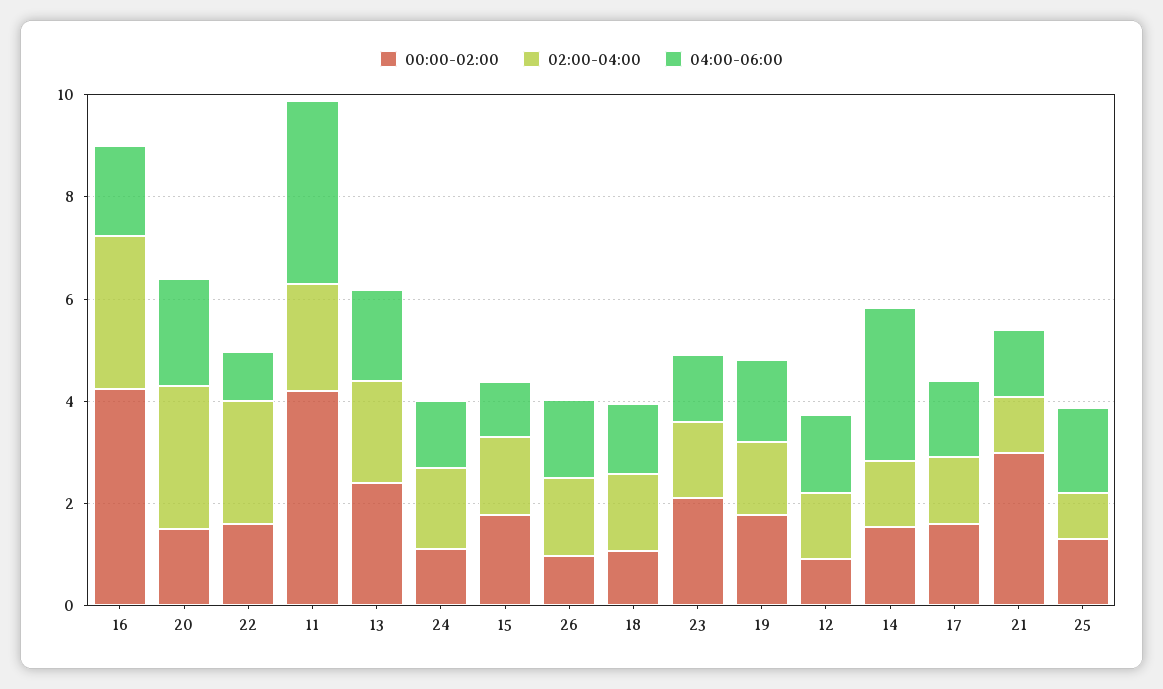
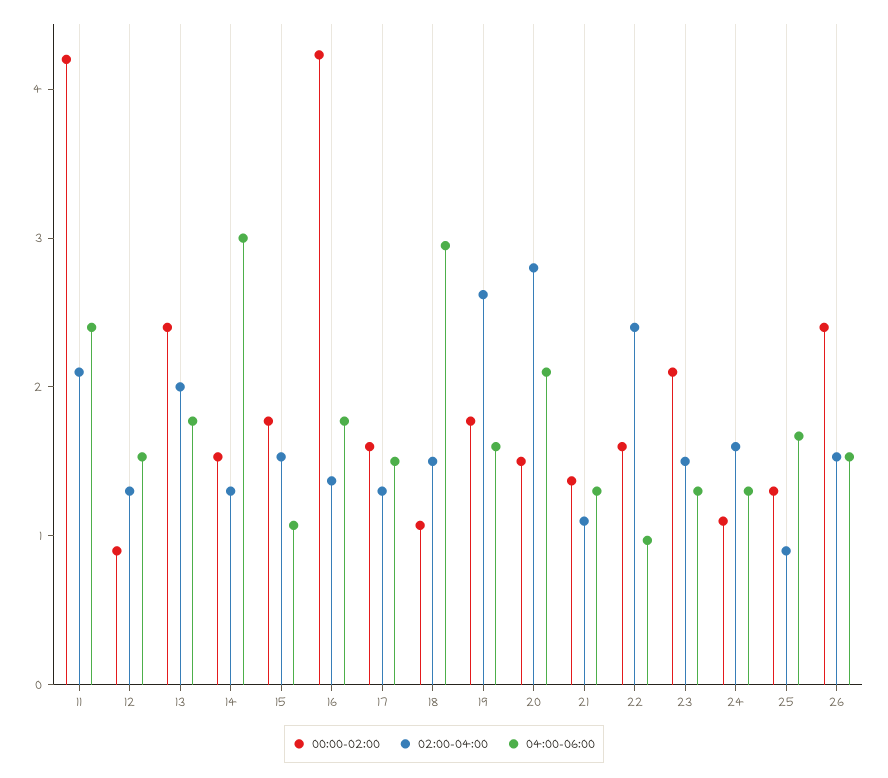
02:00-04:00, 16: 3 -> 1.4
04:00-06:00, 11: 3.5 -> 2.4
00:00-02:00, 26: 1 -> 2.4
04:00-06:00, 18: 1.5 -> 3
02:00-04:00, 19: 1.5 -> 2.6
00:00-02:00, 21: 3 -> 1.4

